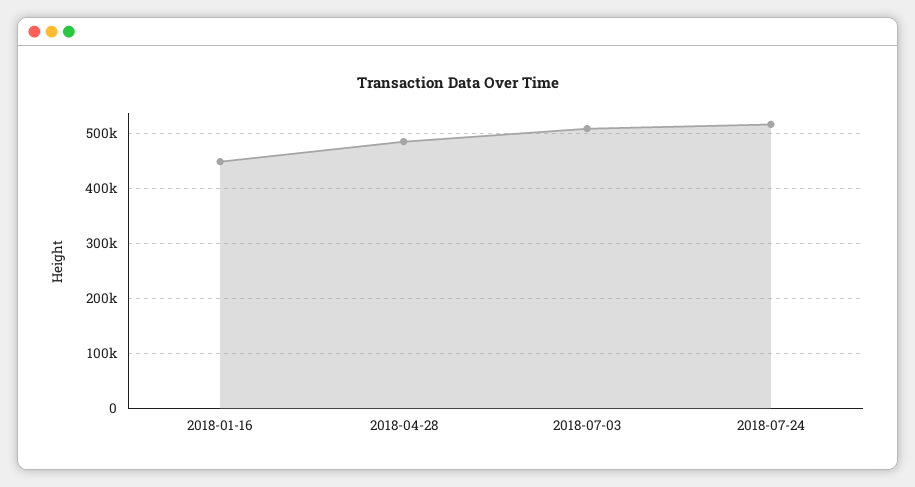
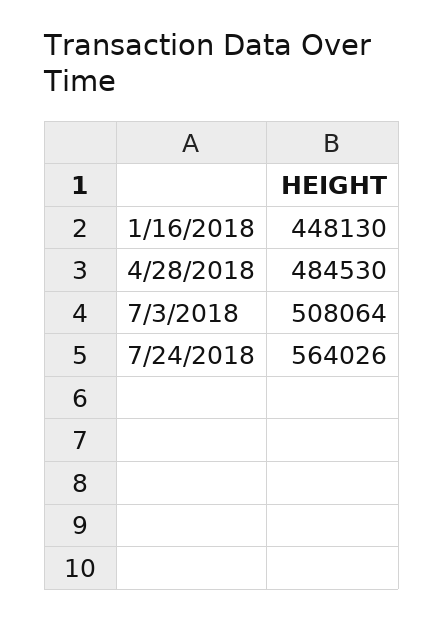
2018-07-24: 520000 -> 564026

